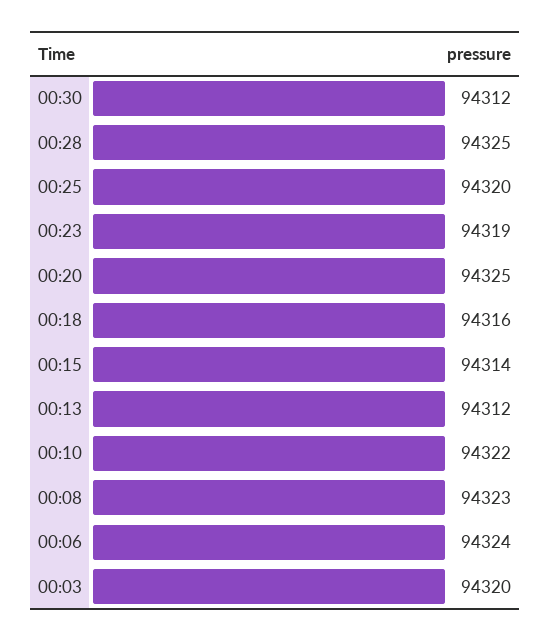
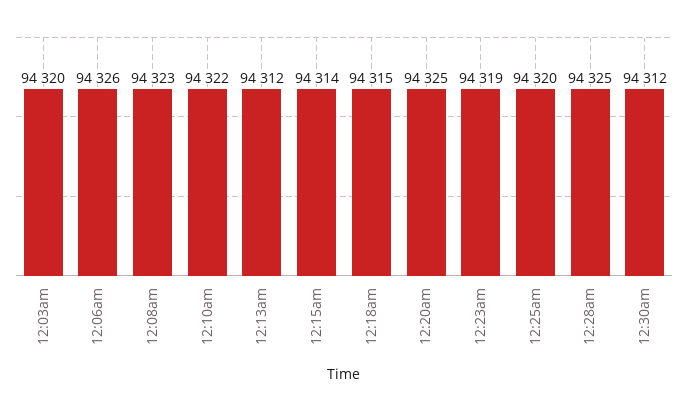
00:18: 94316 -> 94315
00:06: 94324 -> 94326

